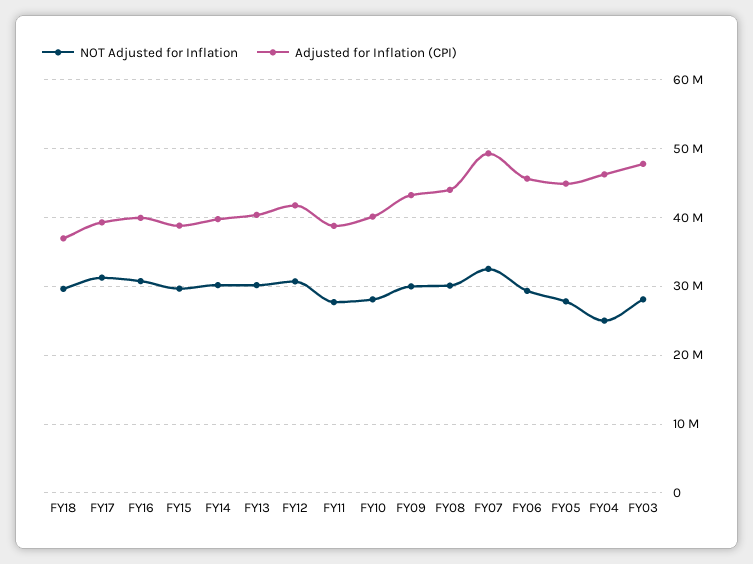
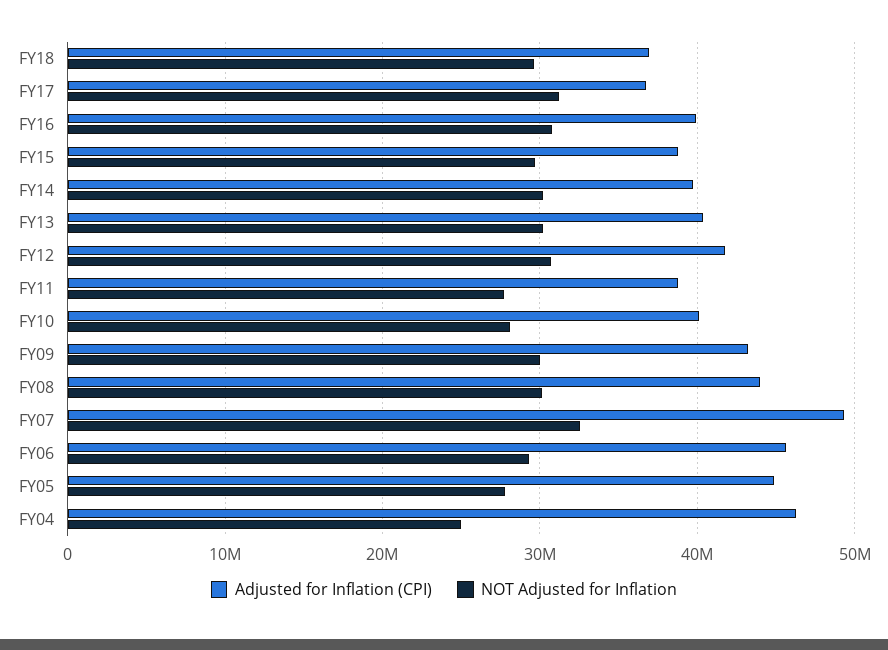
Adjusted for Inflation (CPI), FY17: 39000000 -> 37000000
NOT Adjusted for Inflation, FY03: 28000000 -> none
Adjusted for Inflation (CPI), FY03: 48000000 -> none

